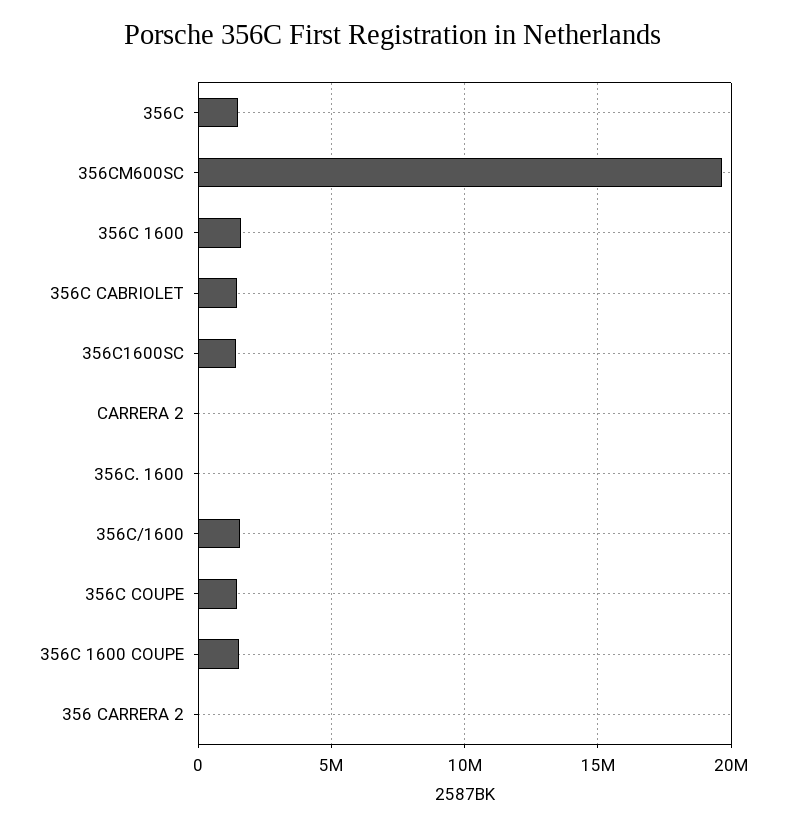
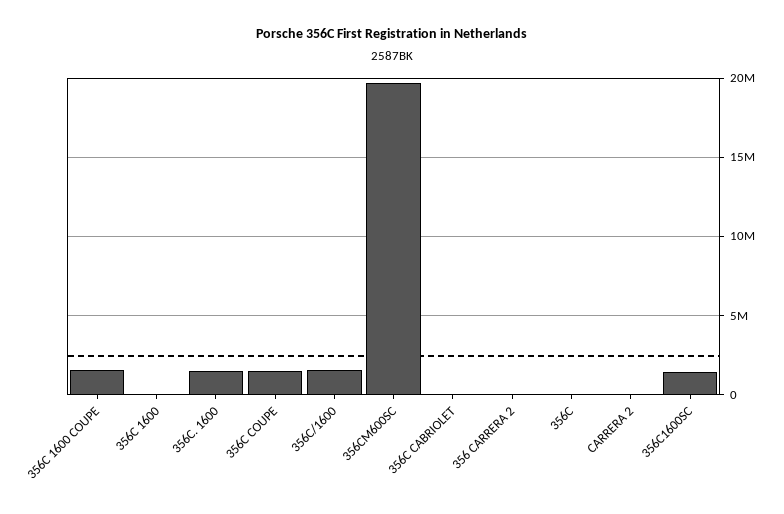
356C: 1500000 -> 0
356C 1600: 1500000 -> 0
356C CABRIOLET: 1500000 -> 0
356C. 1600: 0 -> 1500000

